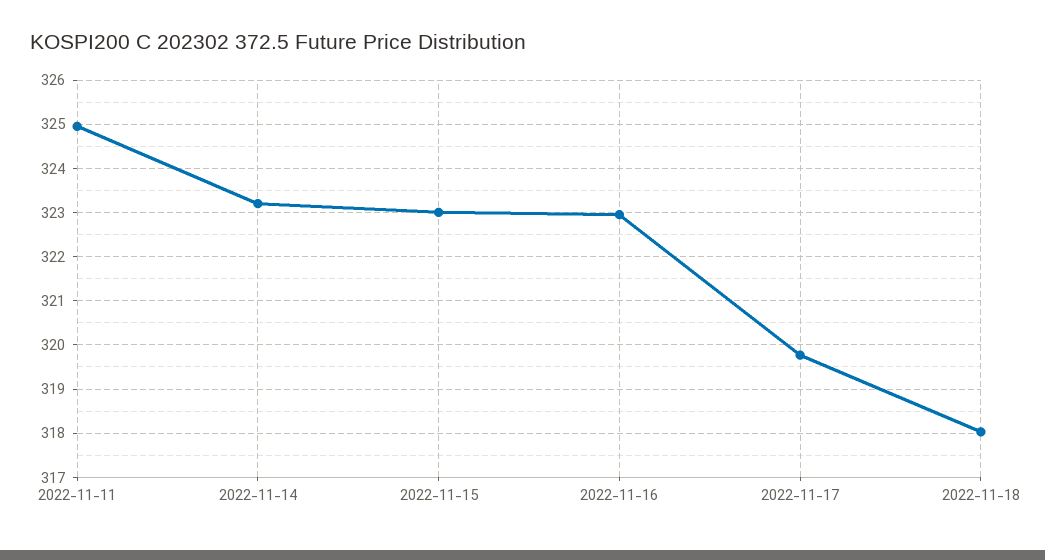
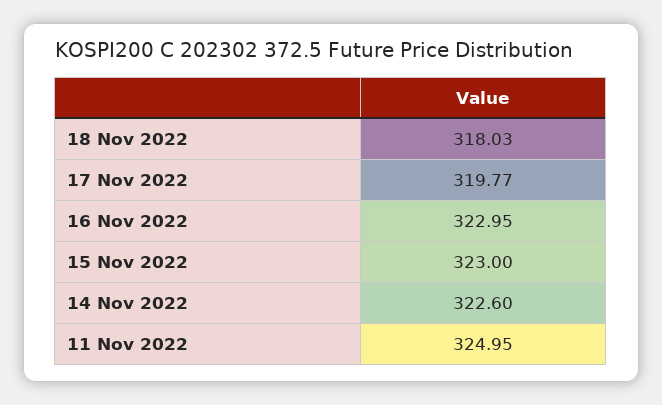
2022-11-14: 323.2 -> 322.6

